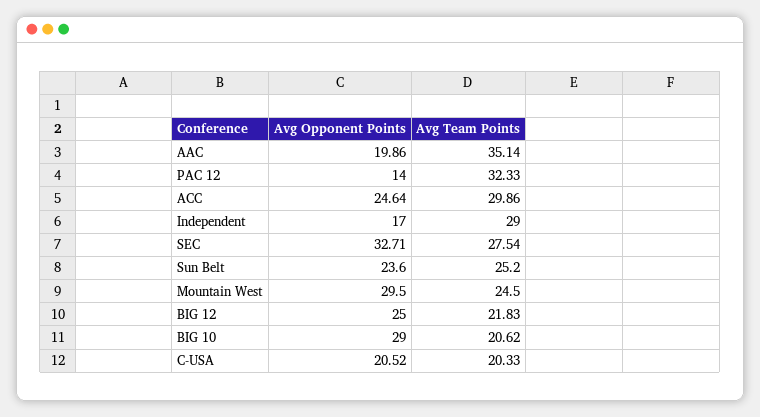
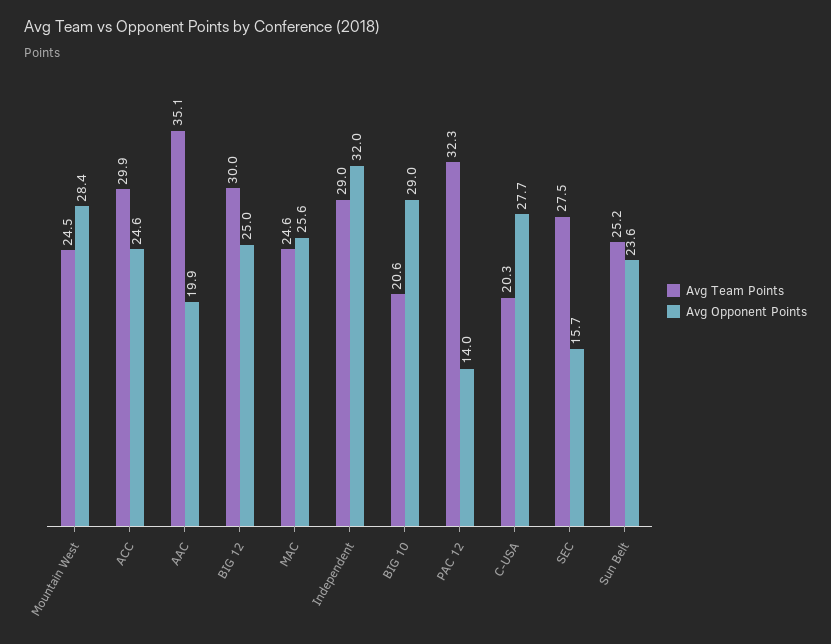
Avg Opponent Points, Independent: 17 -> 32
Avg Opponent Points, SEC: 32.71 -> 15.7
Avg Opponent Points, Mountain West: 29.5 -> 28.4
Avg Team Points, BIG 12: 21.83 -> 30
Avg Opponent Points, C-USA: 20.52 -> 27.7
Avg Team Points, MAC: none -> 24.6
Avg Opponent Points, MAC: none -> 25.6

